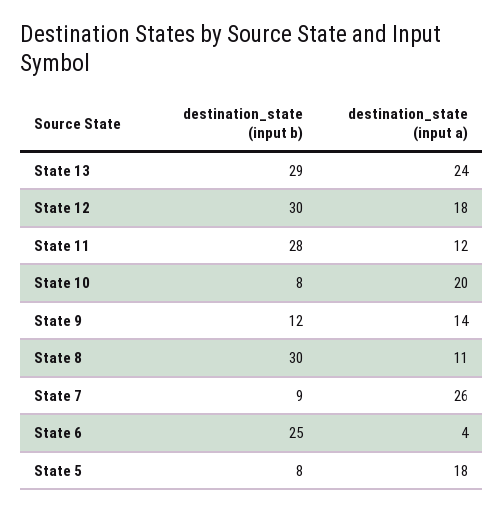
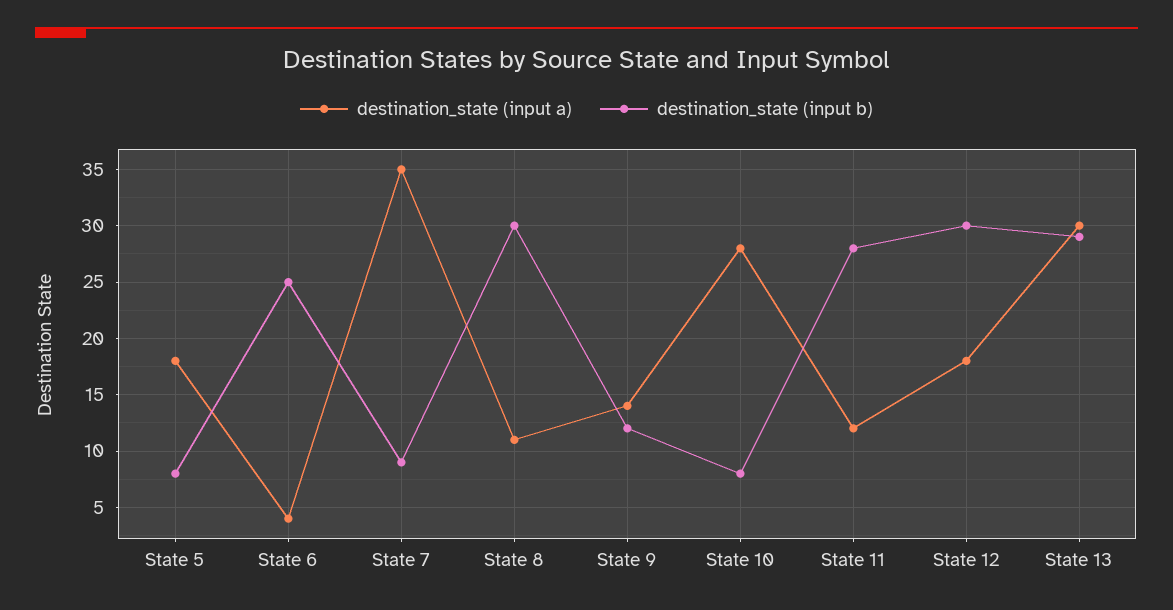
destination_state (input a), State 13: 24 -> 30
destination_state (input a), State 10: 20 -> 28
destination_state (input a), State 7: 26 -> 35

